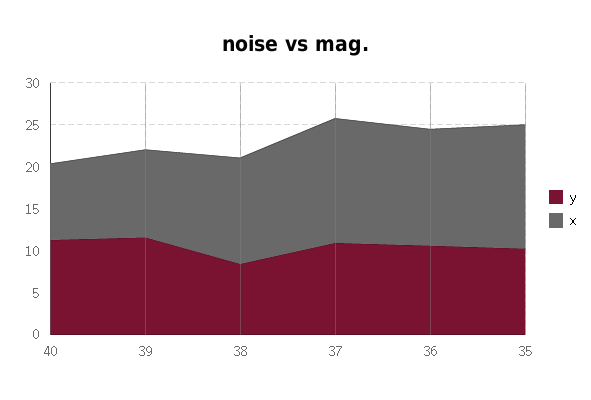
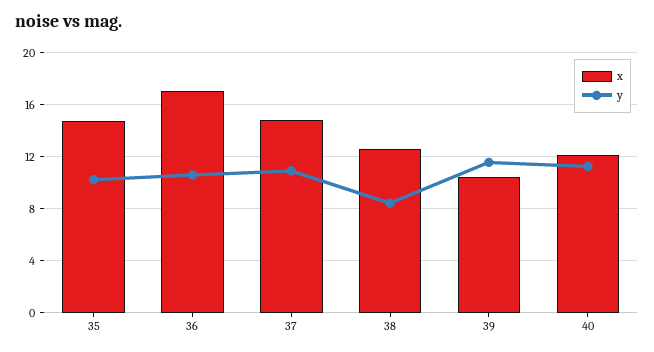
x, 40: 9 -> 12
x, 36: 14 -> 17

